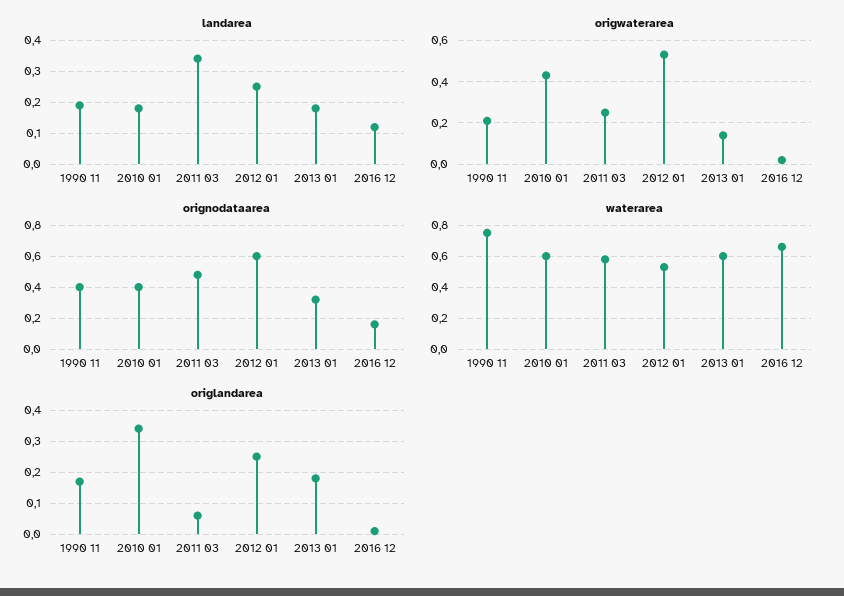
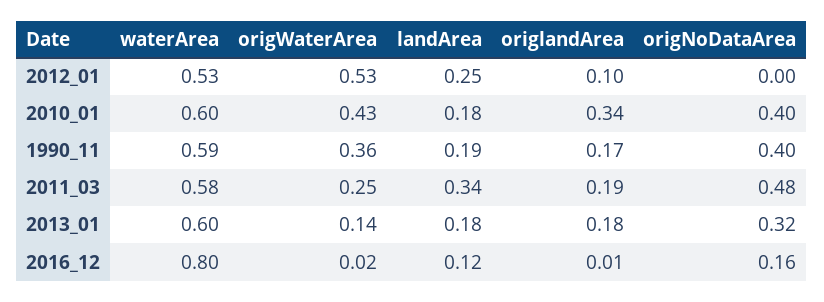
origwaterarea, 1990 11: 0.2 -> 0.36
orignodataarea, 2012 01: 0.6 -> 0
waterarea, 1990 11: 0.75 -> 0.59
waterarea, 2016 12: 0.65 -> 0.8
origlandarea, 2011 03: 0.05 -> 0.19
origlandarea, 2012 01: 0.25 -> 0.1

